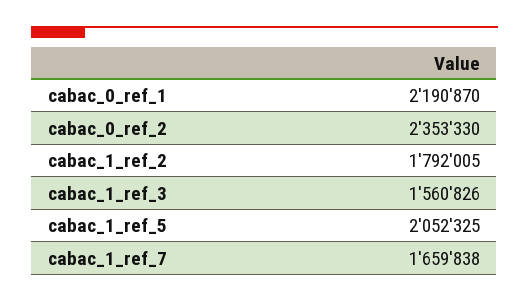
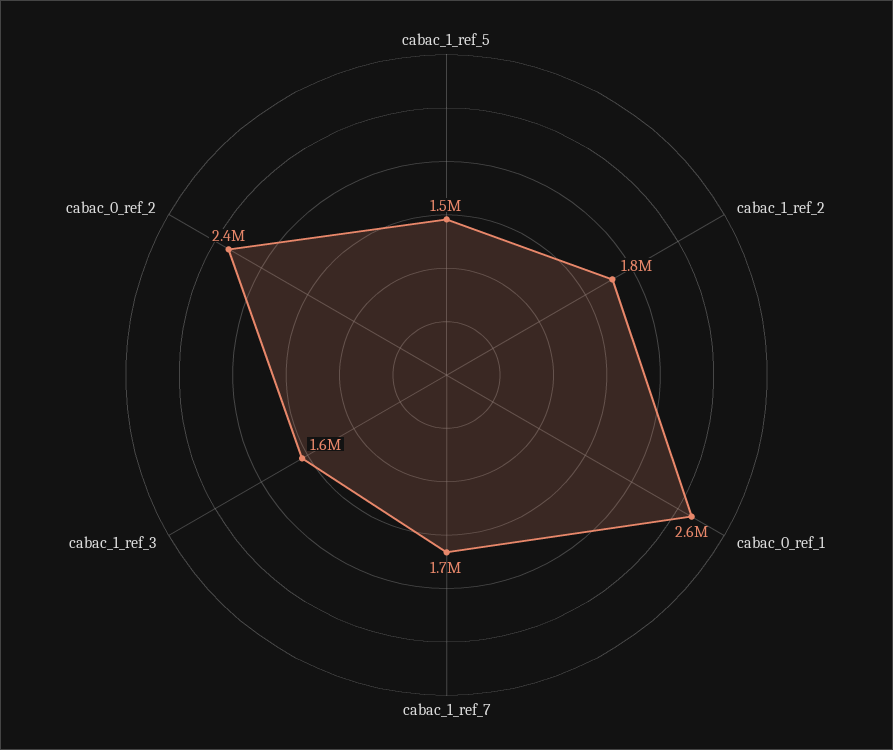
cabac_0_ref_1: 2190870 -> 2600000
cabac_1_ref_5: 2052325 -> 1500000

